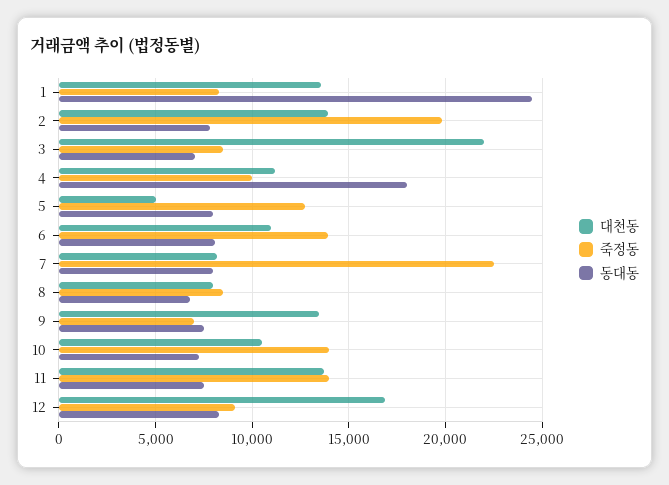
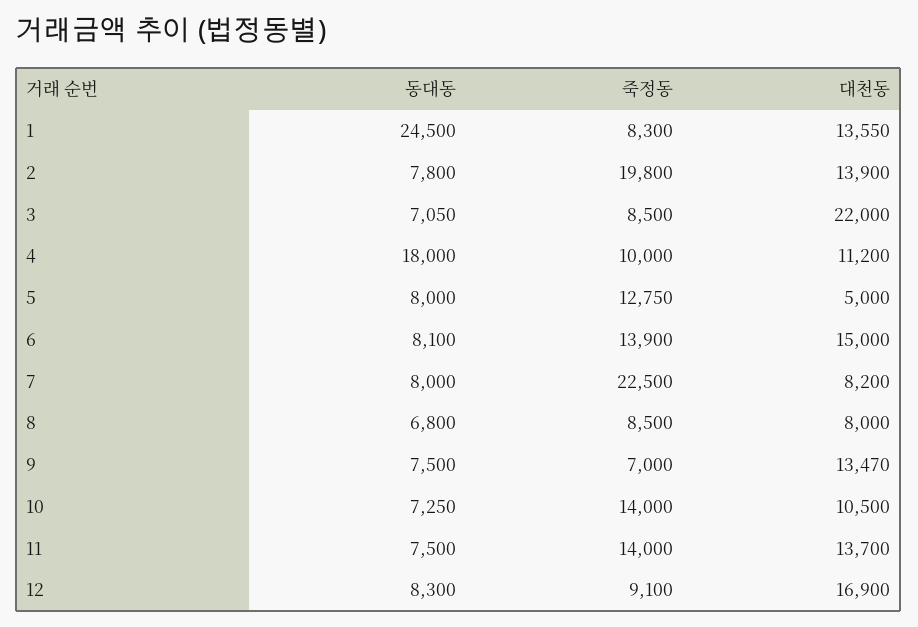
대천동, 6: 11000 -> 15000

